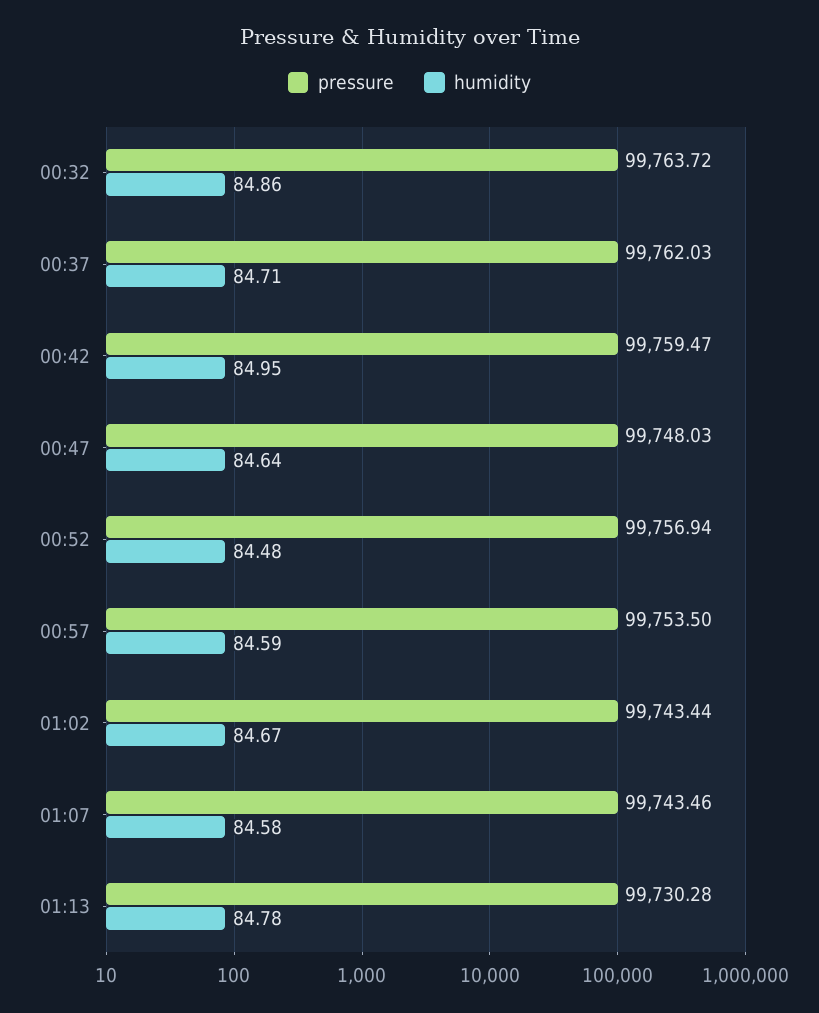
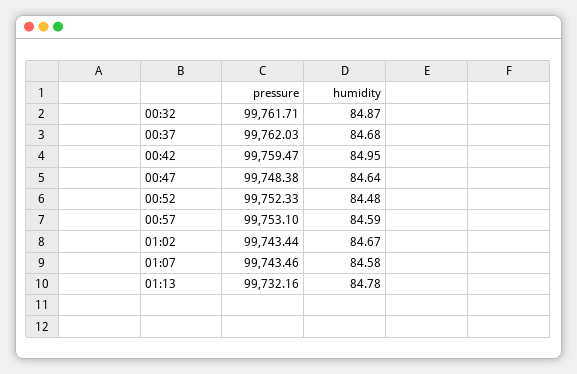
pressure, 00:32: 99763.72 -> 99761.71
humidity, 00:32: 84.86 -> 84.87
humidity, 00:37: 84.71 -> 84.68
pressure, 00:47: 99748.03 -> 99748.38
pressure, 00:52: 99756.94 -> 99752.33
pressure, 00:57: 99753.5 -> 99753.1
pressure, 01:13: 99730.28 -> 99732.16

